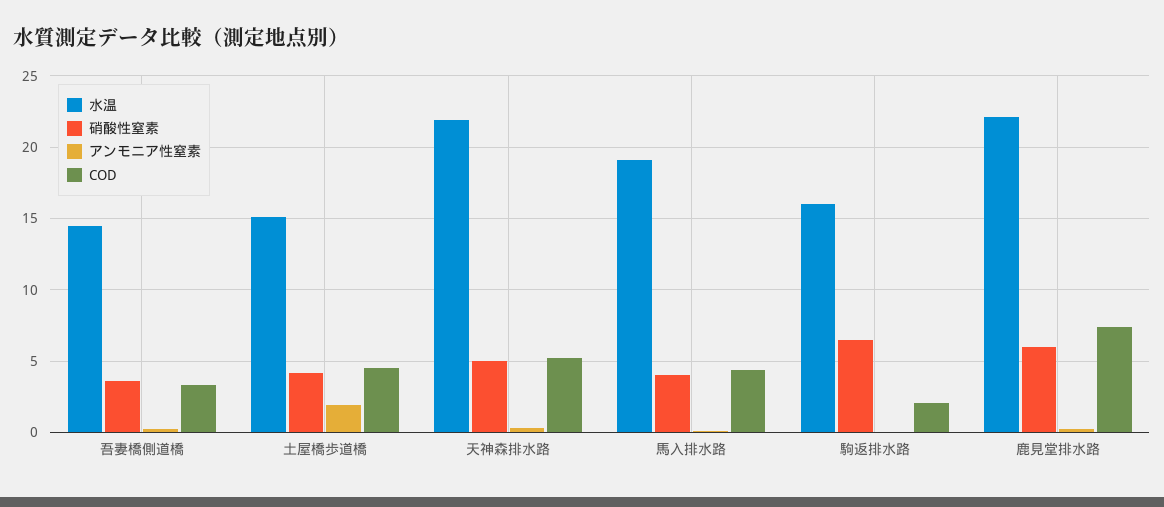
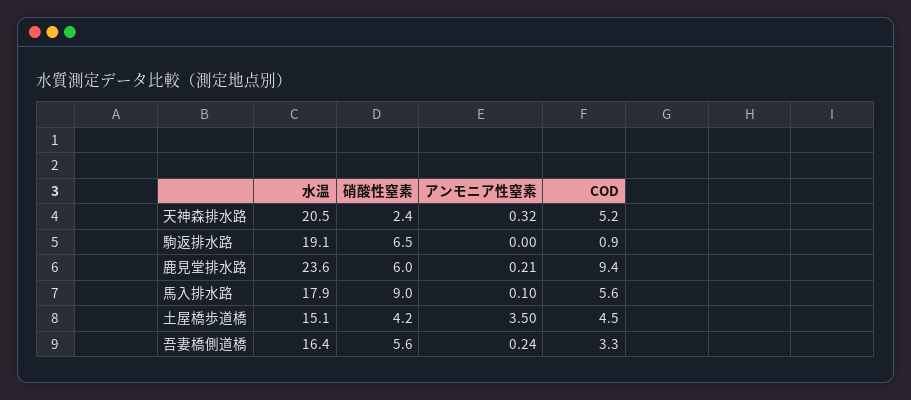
水温, 吾妻橋側道橋: 14.5 -> 16.4
硝酸性窒素, 吾妻橋側道橋: 3.5 -> 5.6
アンモニア性窒素, 土屋橋歩道橋: 2 -> 3.5
水温, 天神森排水路: 22 -> 20.5
硝酸性窒素, 天神森排水路: 5 -> 2.4
水温, 馬入排水路: 19 -> 17.9
硝酸性窒素, 馬入排水路: 4 -> 9
COD, 馬入排水路: 4.5 -> 5.6
水温, 駒返排水路: 16 -> 19.1
COD, 駒返排水路: 2 -> 0.9
水温, 鹿見堂排水路: 22 -> 23.6
COD, 鹿見堂排水路: 7.5 -> 9.4

